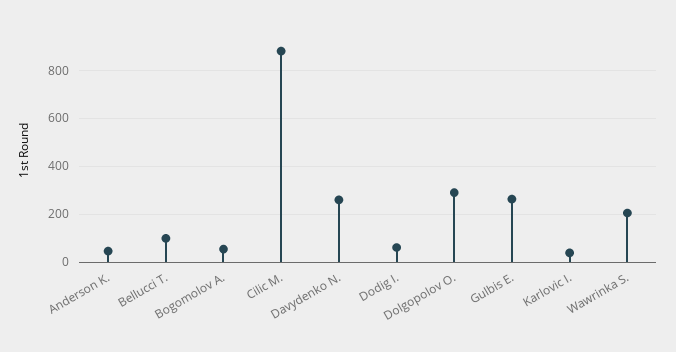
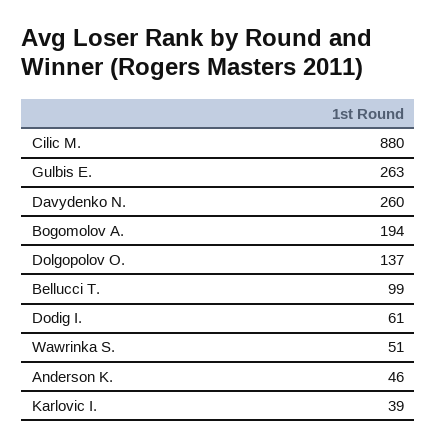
Bogomolov A.: 50 -> 194
Dolgopolov O.: 300 -> 137
Wawrinka S.: 200 -> 51

